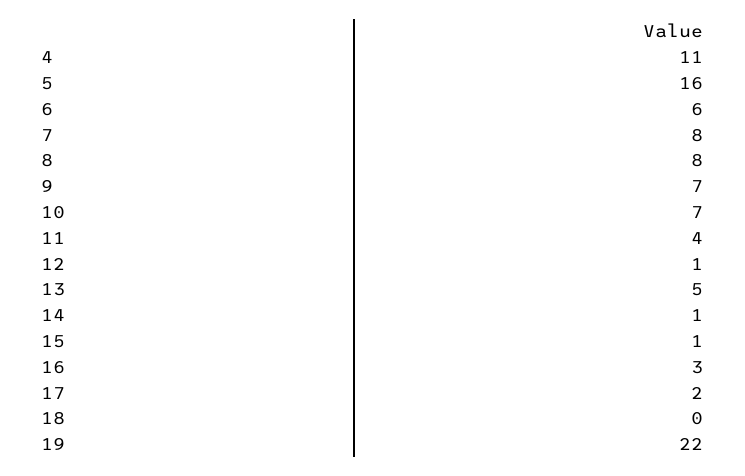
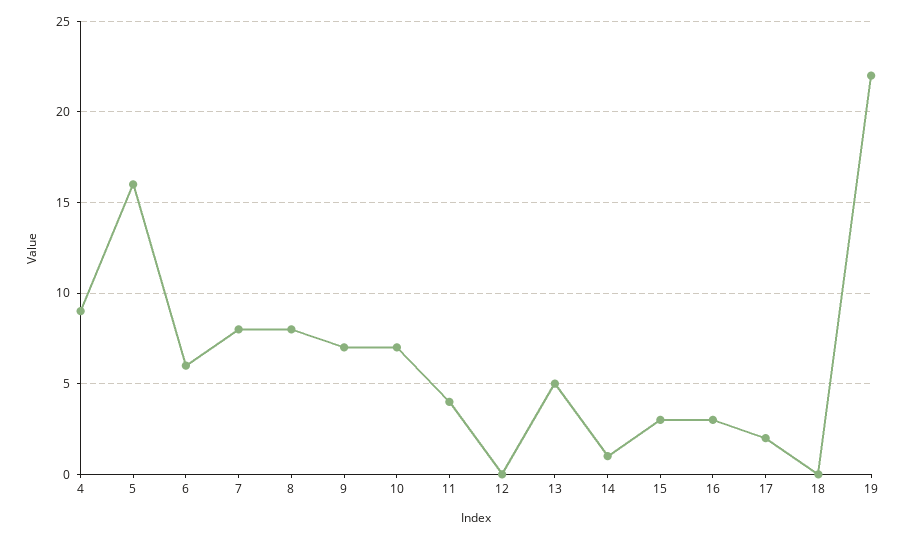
4: 11 -> 9
12: 1 -> 0
15: 1 -> 3

